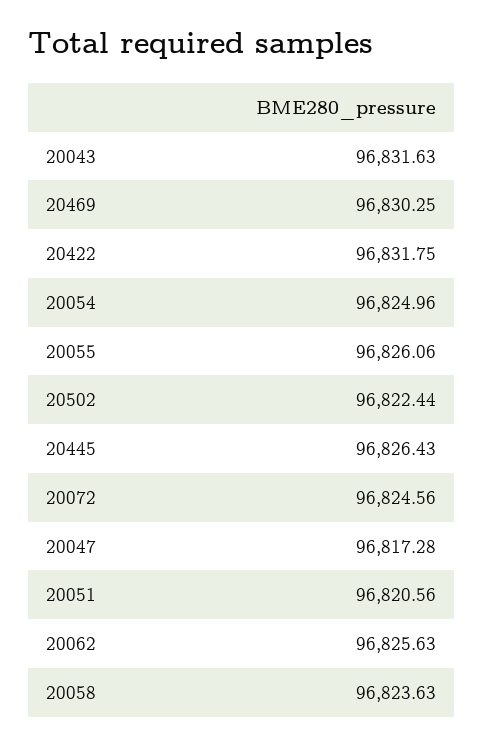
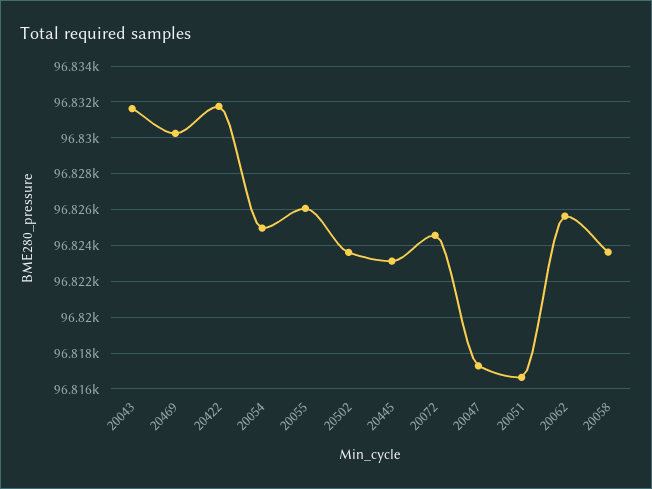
20502: 96822.44 -> 96823.5
20445: 96826.43 -> 96823
20051: 96820.56 -> 96816.5

